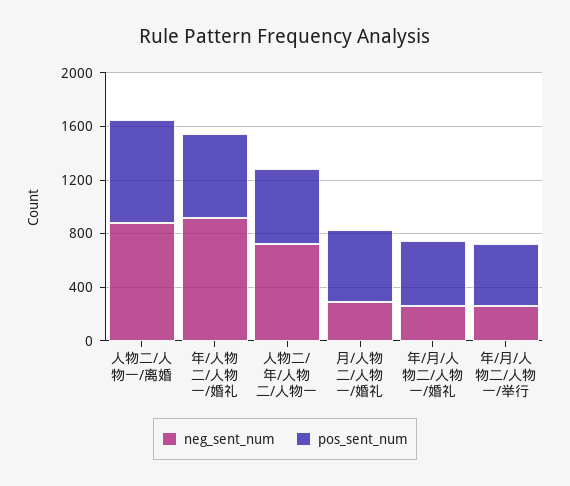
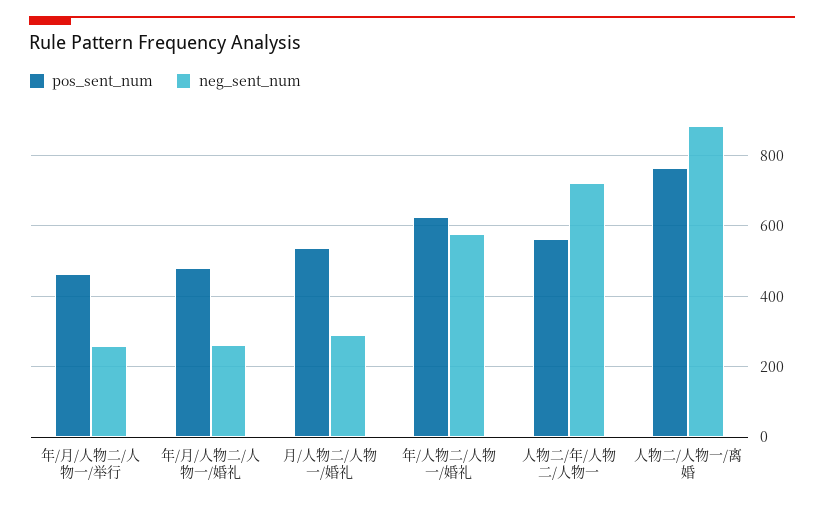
neg_sent_num, 年/人物二/人物一/婚礼: 900 -> 580

